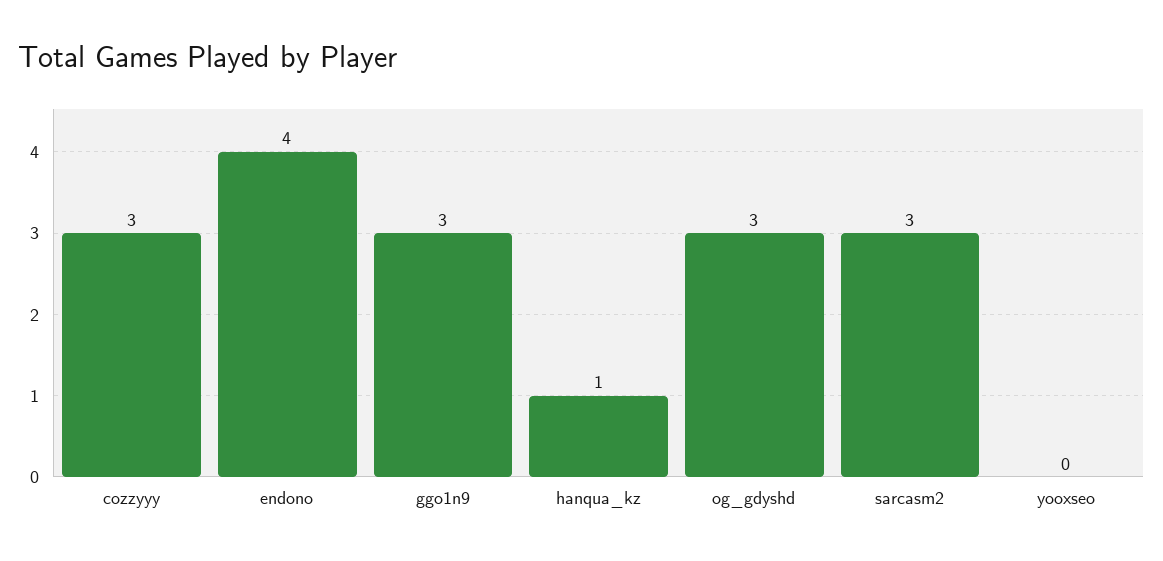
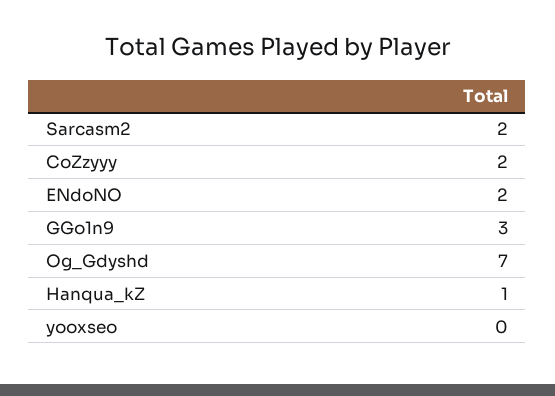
cozzyyy: 3 -> 2
endono: 4 -> 2
og_gdyshd: 3 -> 7
sarcasm2: 3 -> 2

